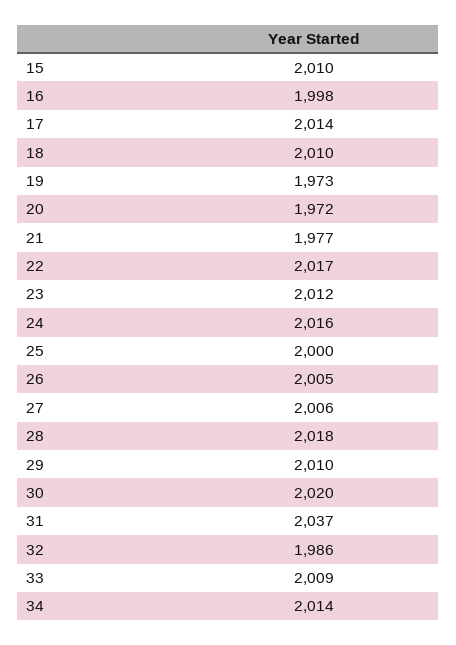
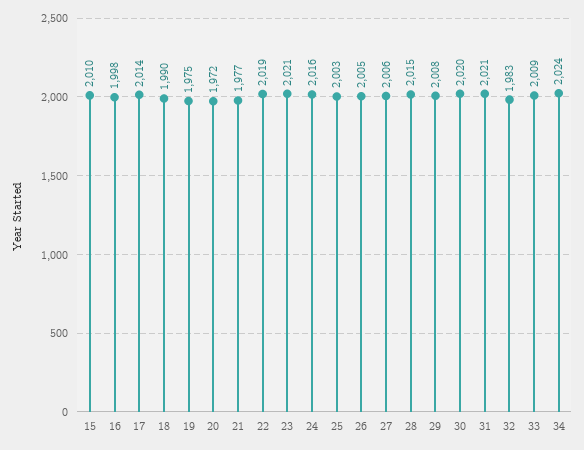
18: 2010 -> 1990
19: 1973 -> 1975
22: 2017 -> 2019
23: 2012 -> 2021
25: 2000 -> 2003
28: 2018 -> 2015
29: 2010 -> 2008
31: 2037 -> 2021
32: 1986 -> 1983
34: 2014 -> 2024

